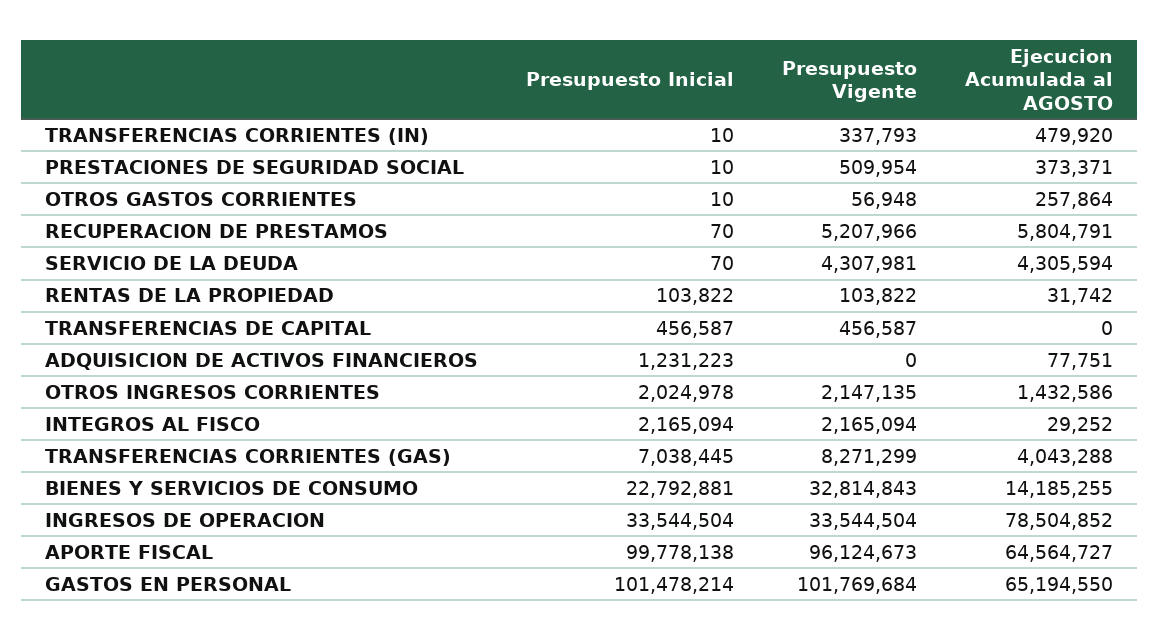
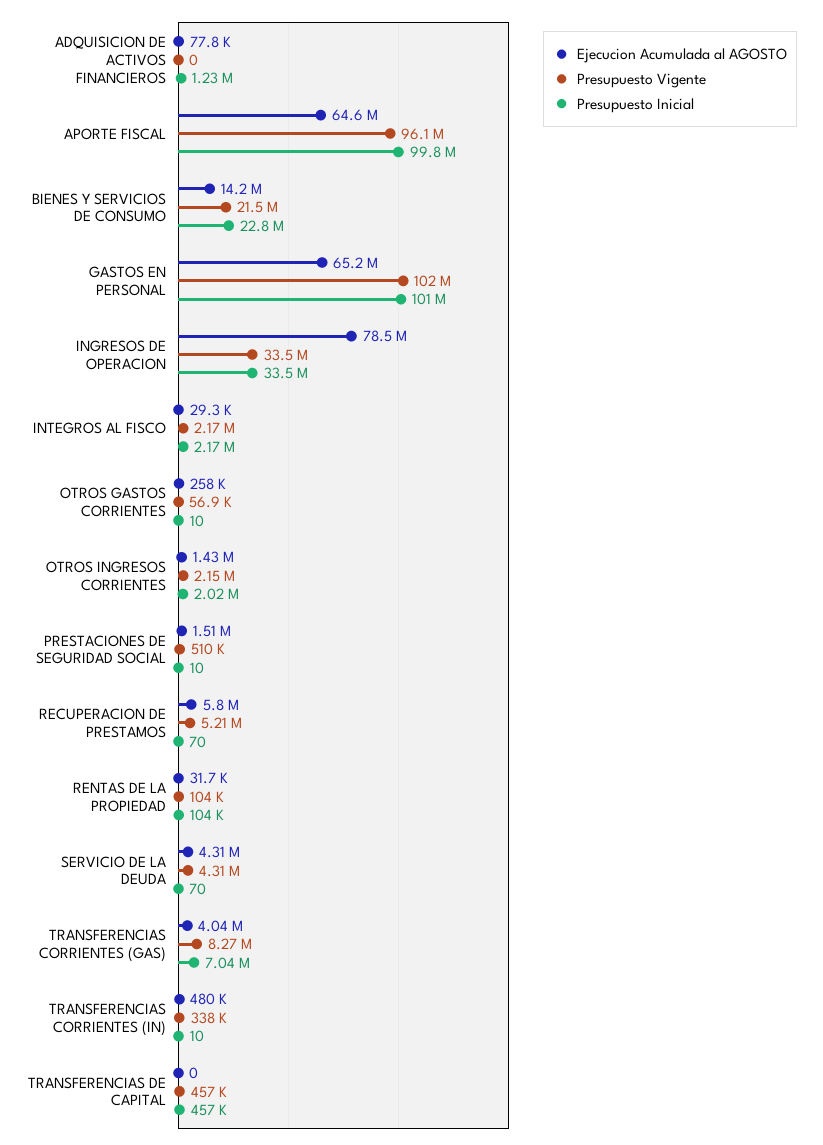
Ejecucion Acumulada al AGOSTO, PRESTACIONES DE SEGURIDAD SOCIAL: 373371 -> 1510000
Presupuesto Vigente, BIENES Y SERVICIOS DE CONSUMO: 32814843 -> 21500000

